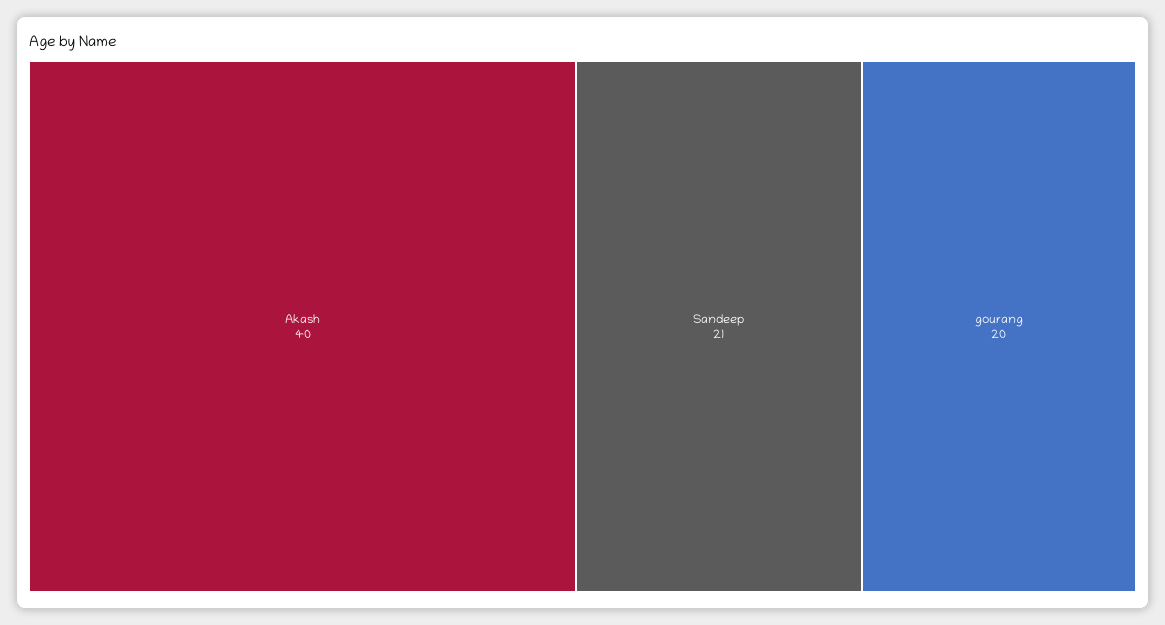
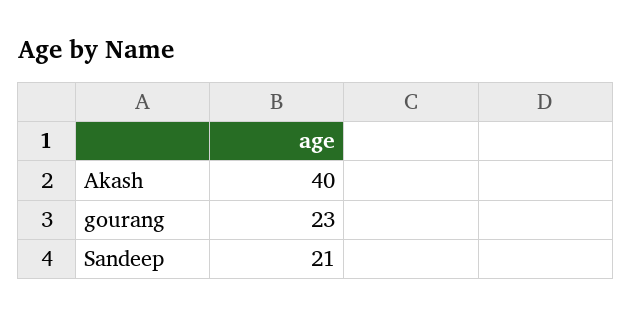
gourang: 20 -> 23

